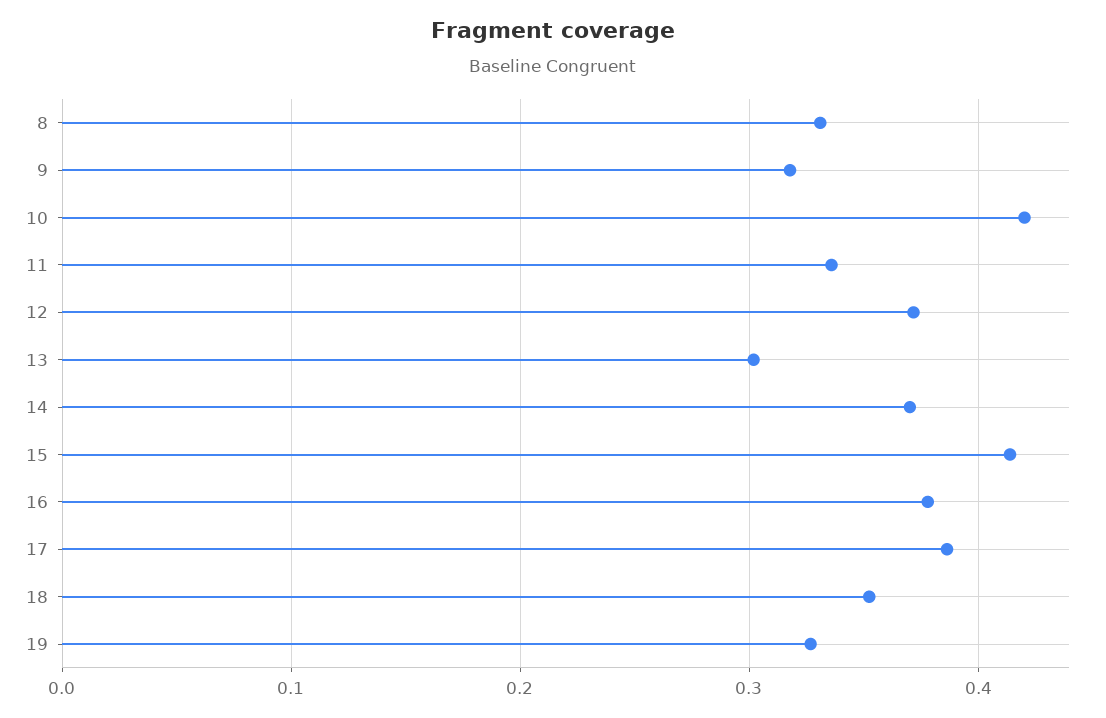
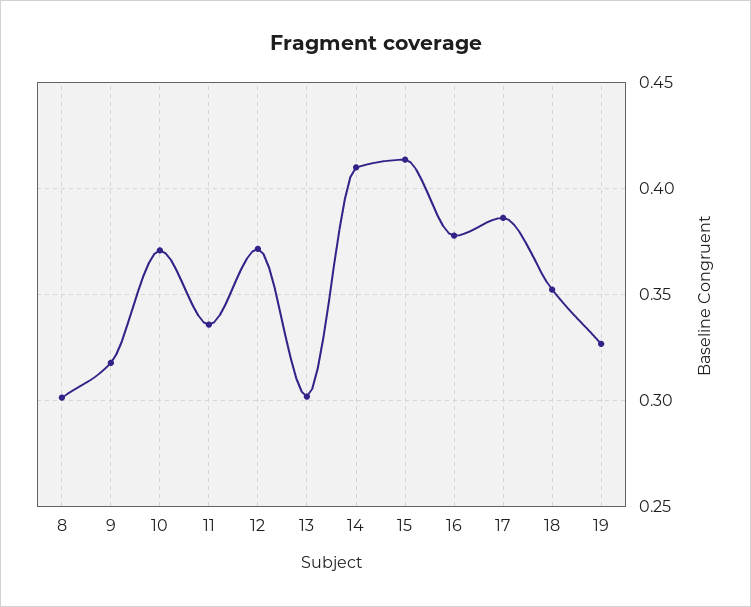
8: 0.33 -> 0.3
10: 0.42 -> 0.37
14: 0.37 -> 0.41

